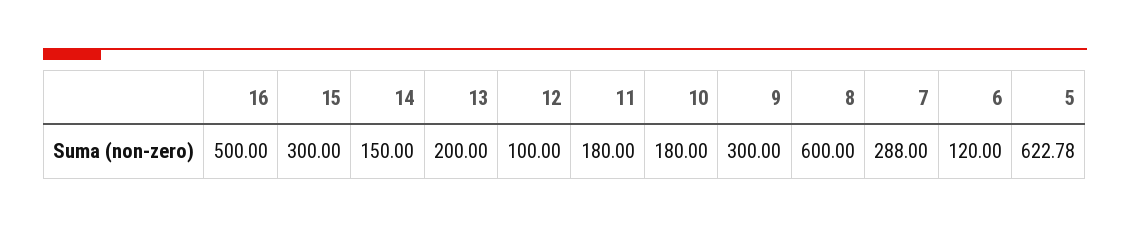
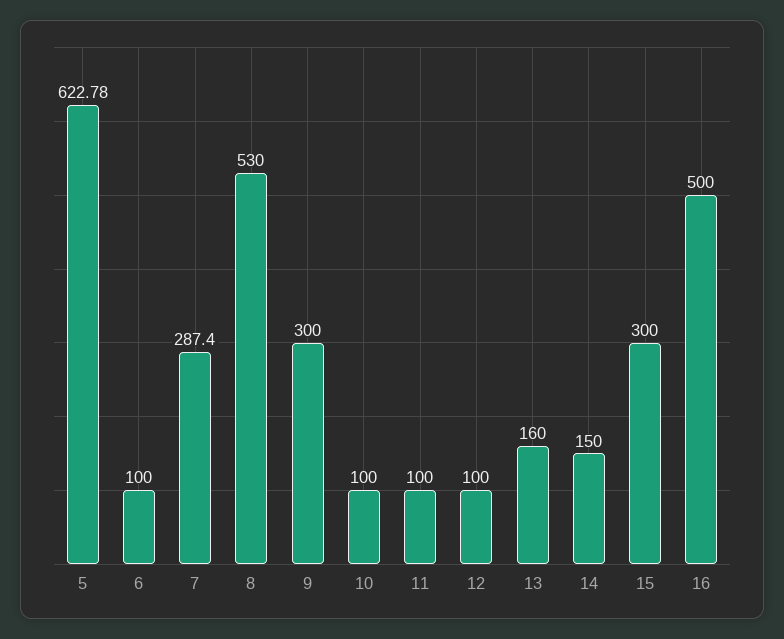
13: 200 -> 160
11: 180 -> 100
10: 180 -> 100
8: 600 -> 530
7: 288 -> 287.4
6: 120 -> 100

